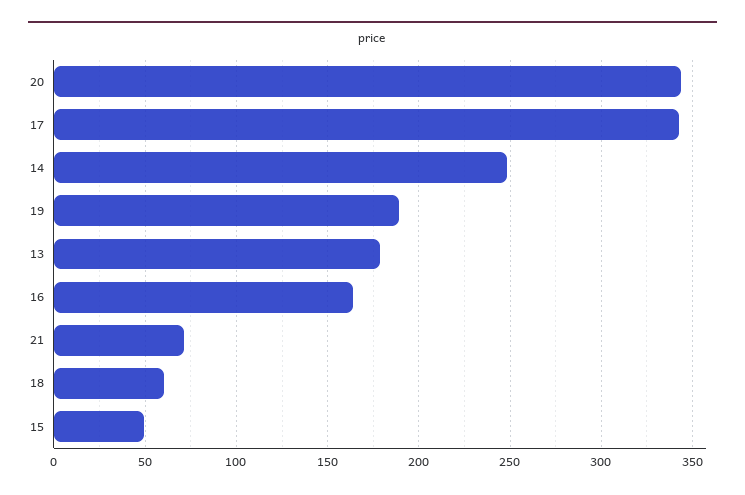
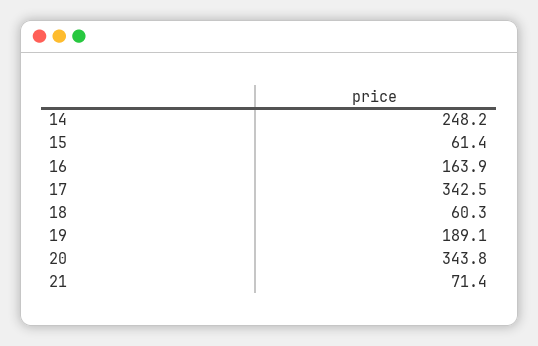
13: 180 -> none
15: 50 -> 61.4

